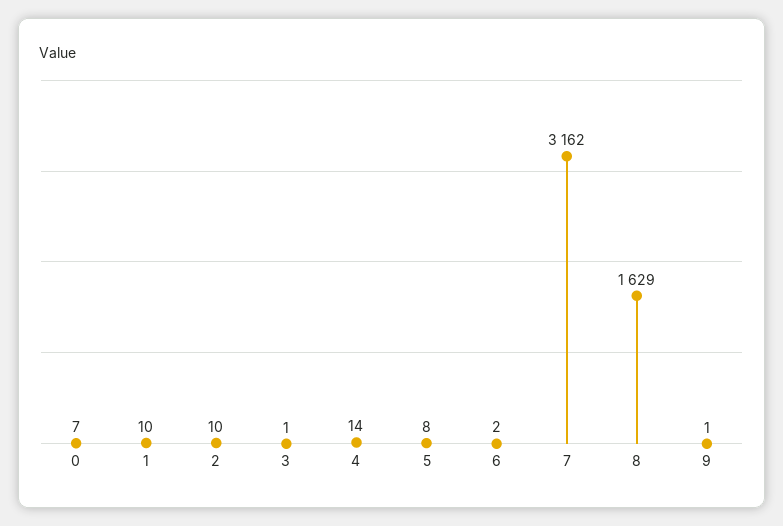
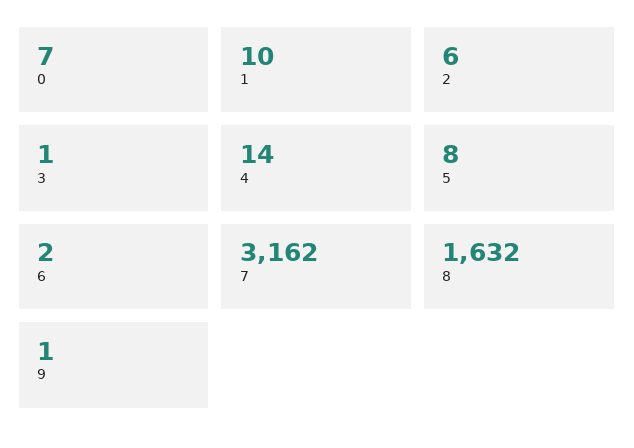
2: 10 -> 6
8: 1629 -> 1632

